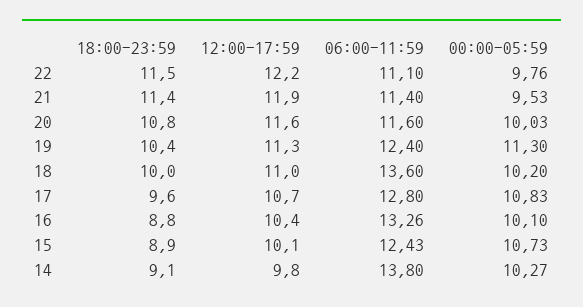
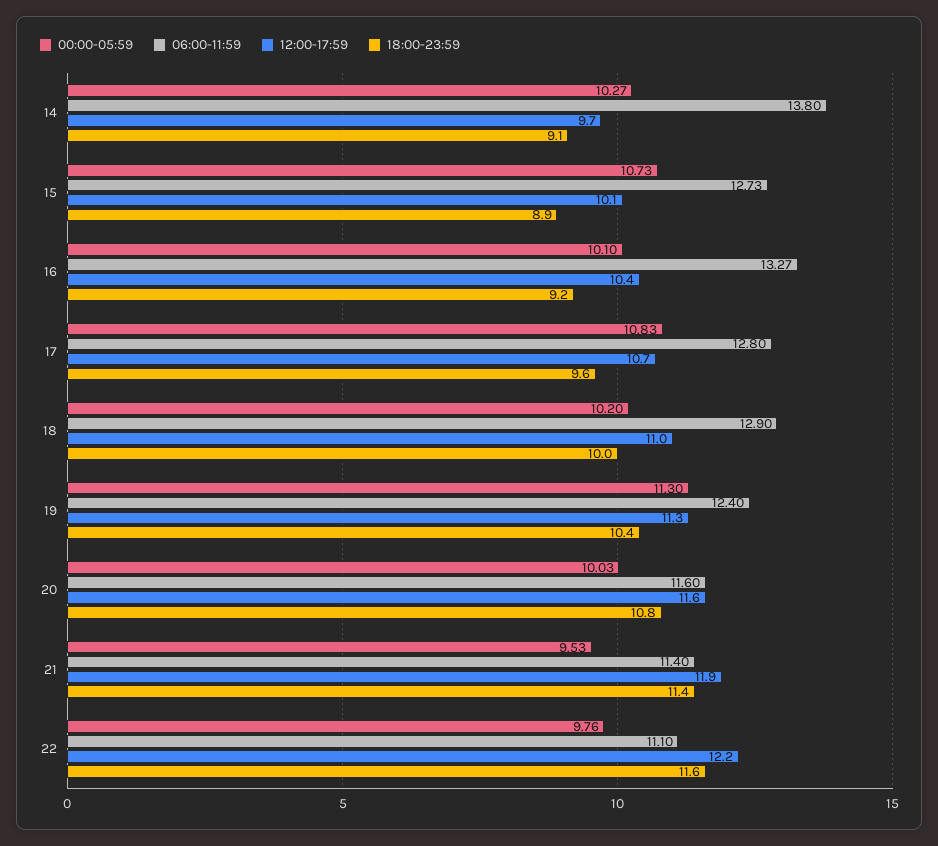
18:00-23:59, 22: 11.5 -> 11.6
06:00-11:59, 18: 13.6 -> 12.9
18:00-23:59, 16: 8.8 -> 9.2
06:00-11:59, 16: 13.26 -> 13.27
06:00-11:59, 15: 12.43 -> 12.73
12:00-17:59, 14: 9.8 -> 9.7

